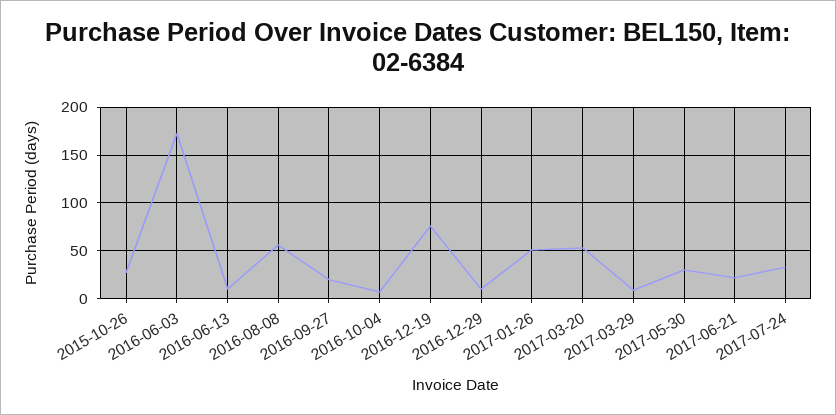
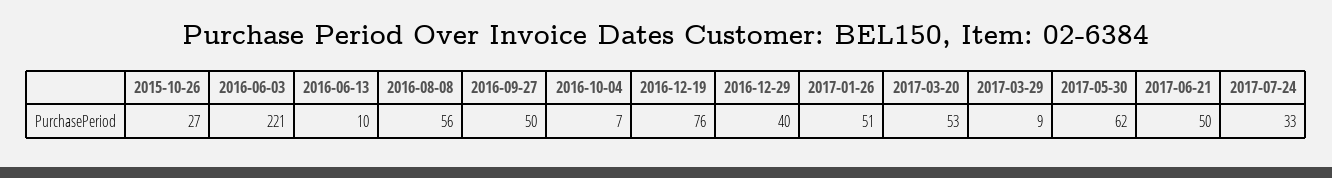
2016-06-03: 170 -> 221
2016-09-27: 20 -> 50
2016-12-29: 10 -> 40
2017-05-30: 30 -> 62
2017-06-21: 20 -> 50

